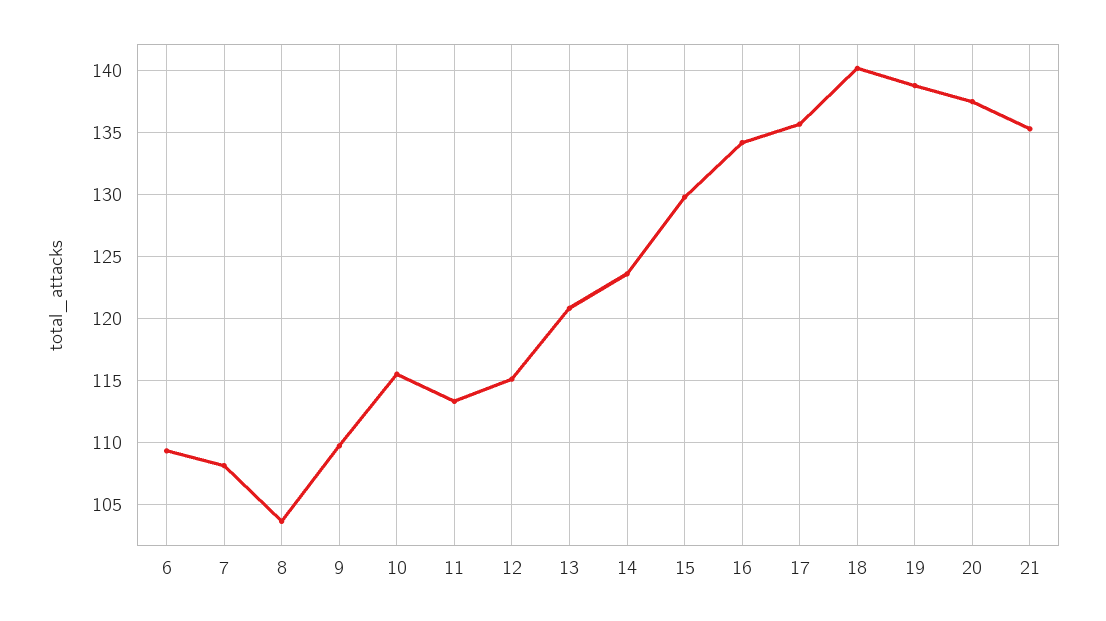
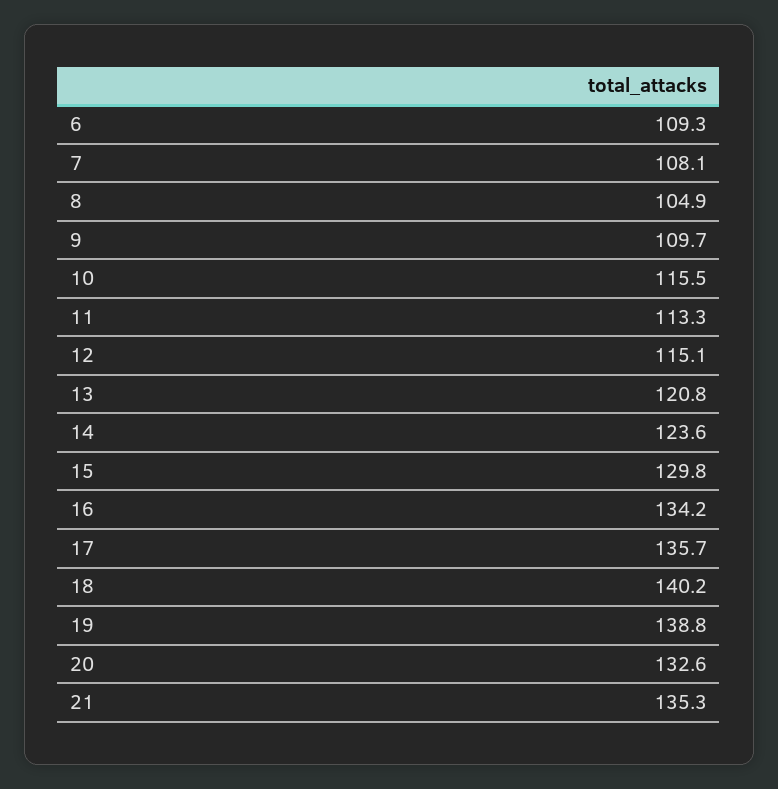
8: 103.5 -> 104.9
20: 137.5 -> 132.6

